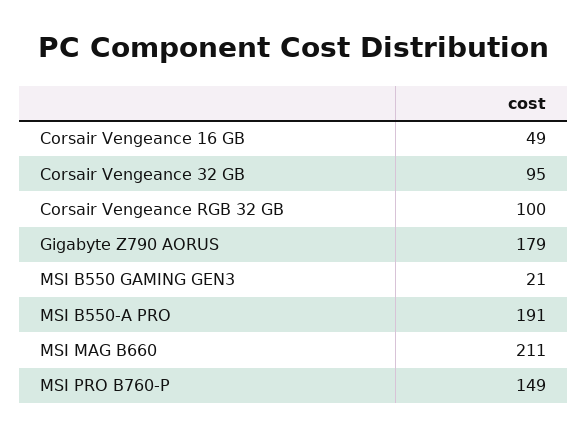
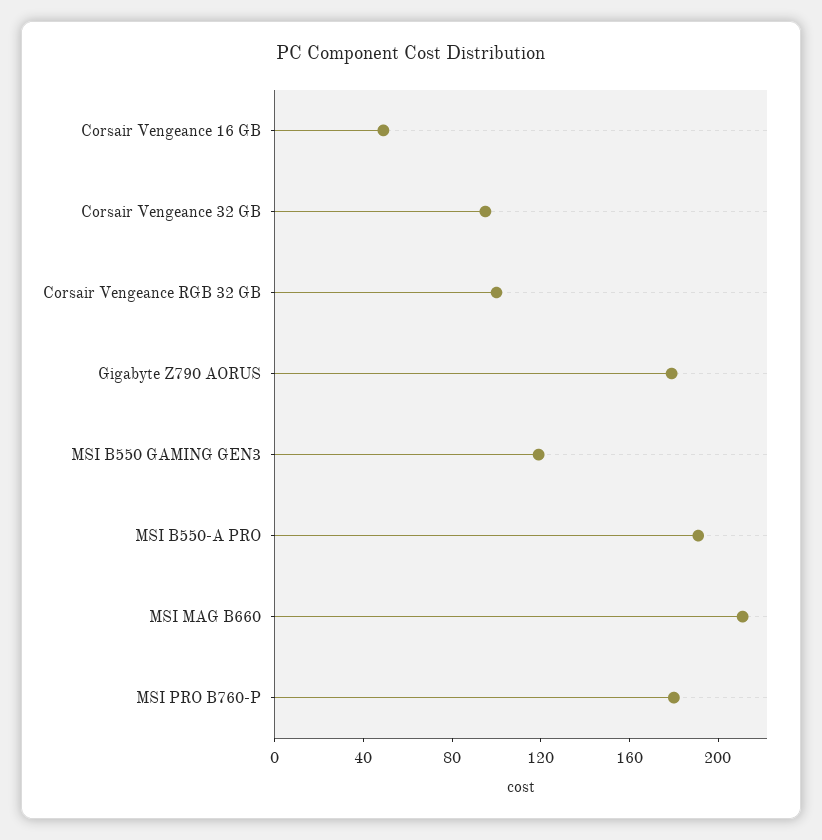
MSI B550 GAMING GEN3: 21 -> 120
MSI PRO B760-P: 149 -> 180

